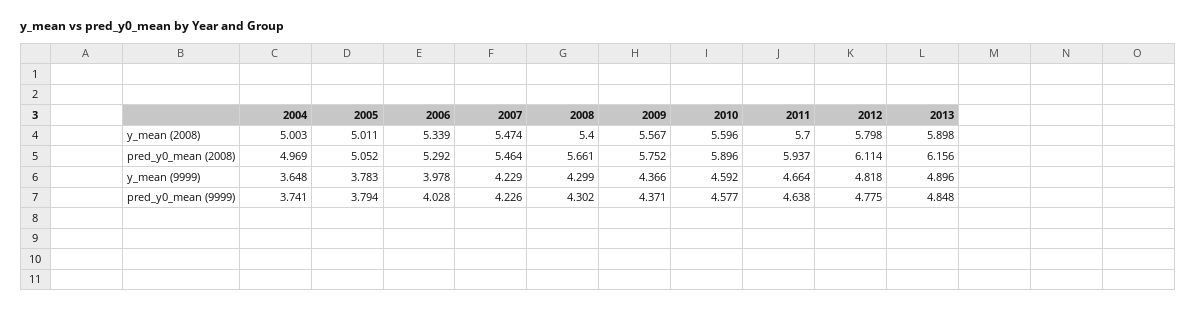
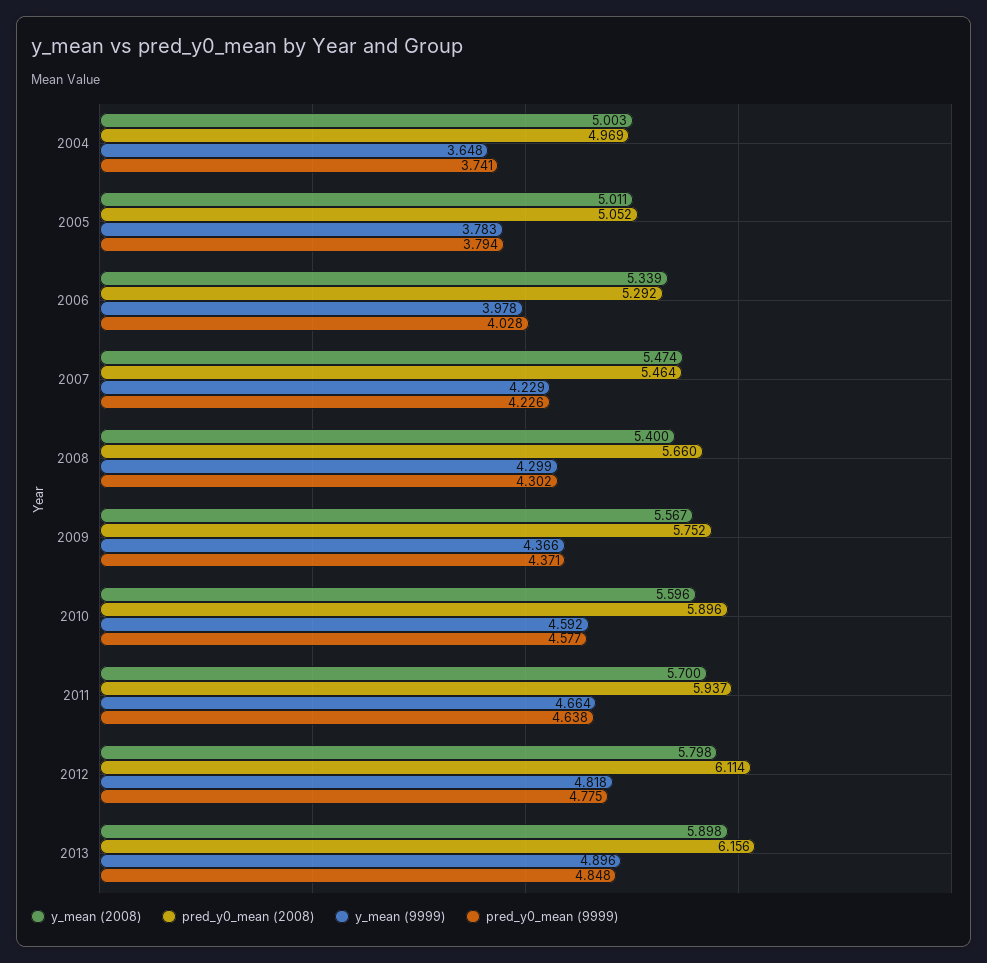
pred_y0_mean (2008), 2008: 5.661 -> 5.66

